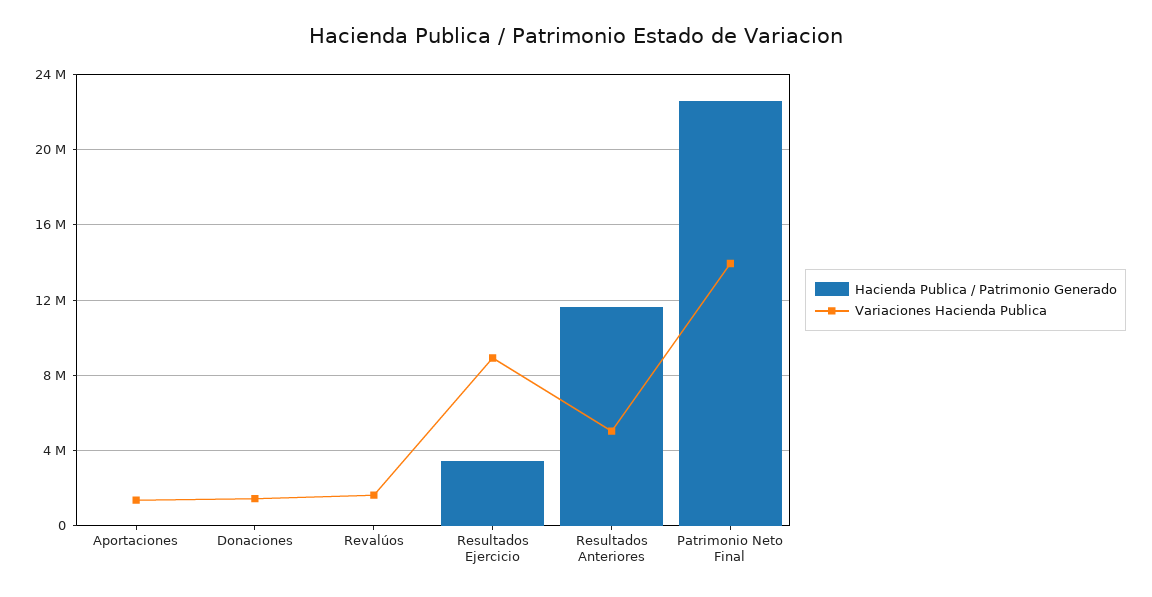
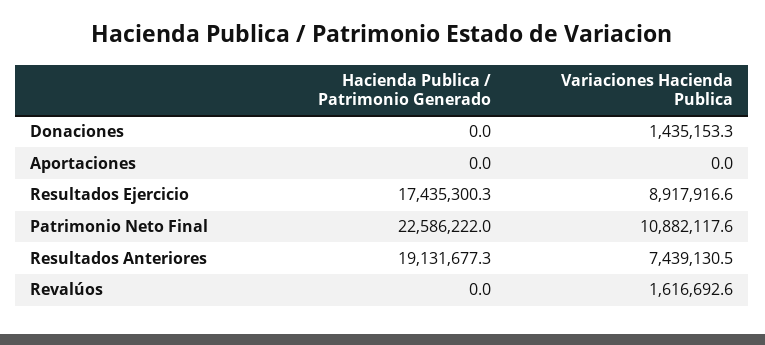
Variaciones Hacienda Publica, Aportaciones: 1500000 -> 0
Hacienda Publica / Patrimonio Generado, Resultados Ejercicio: 3500000 -> 17435300.3
Hacienda Publica / Patrimonio Generado, Resultados Anteriores: 11500000 -> 19131677.3
Variaciones Hacienda Publica, Resultados Anteriores: 5000000 -> 7439130.5
Variaciones Hacienda Publica, Patrimonio Neto Final: 14000000 -> 10882117.6

